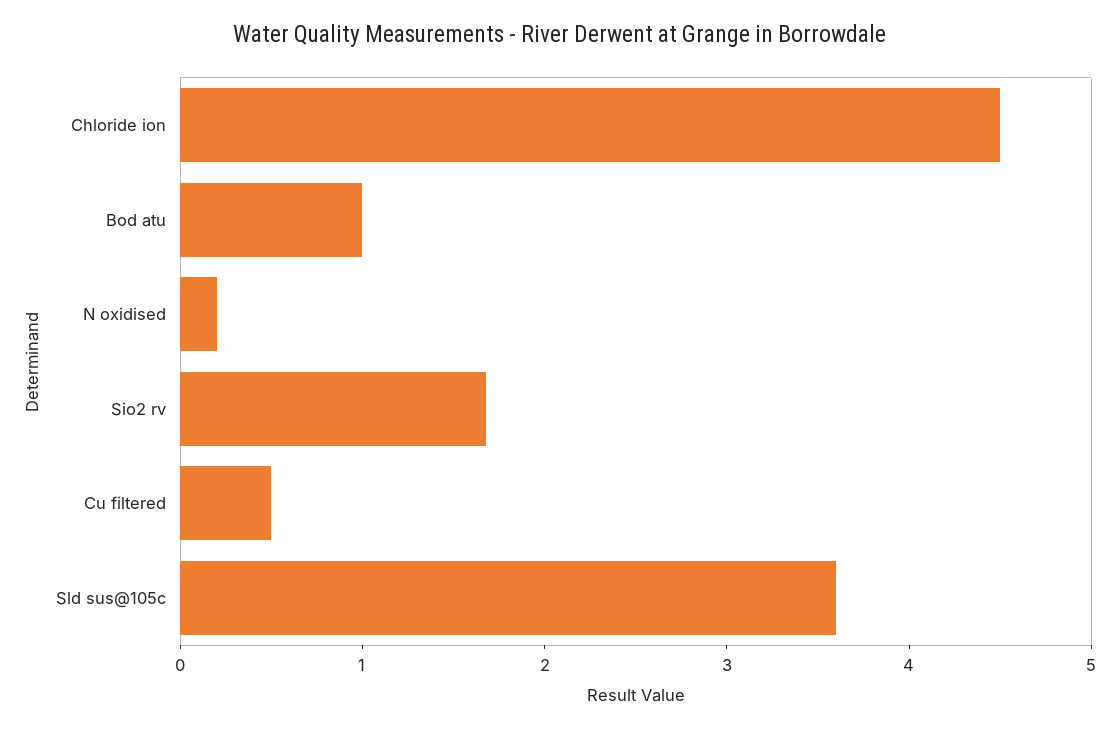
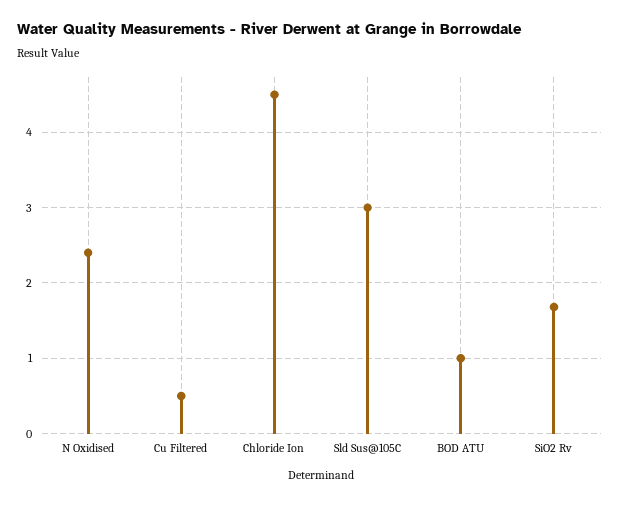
N oxidised: 0.2 -> 2.4
Sld sus@105c: 3.6 -> 3

